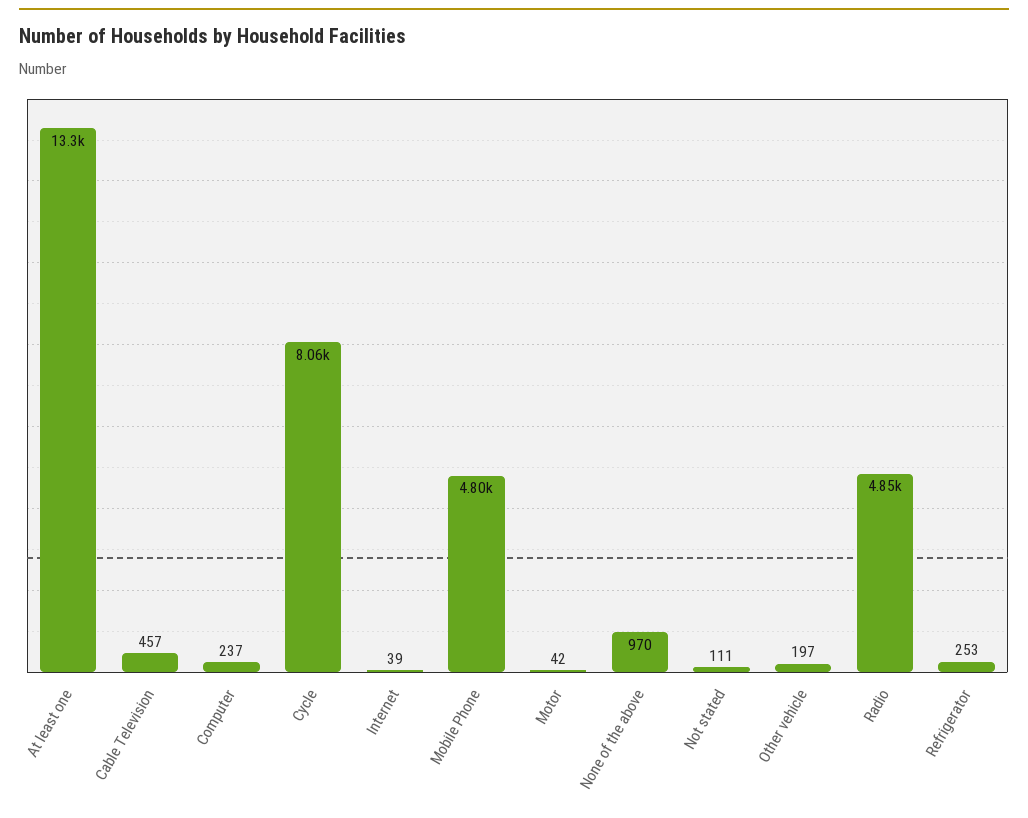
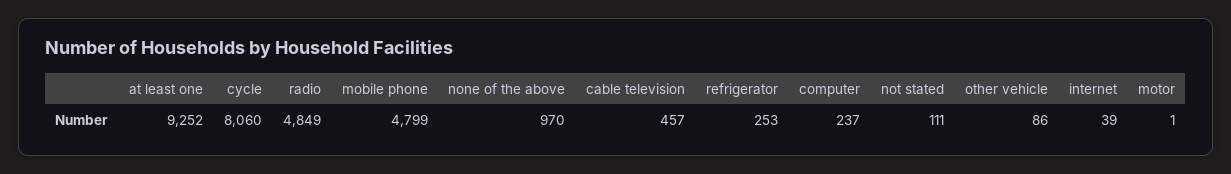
At least one: 13300 -> 9252
Motor: 42 -> 1
Other vehicle: 197 -> 86

